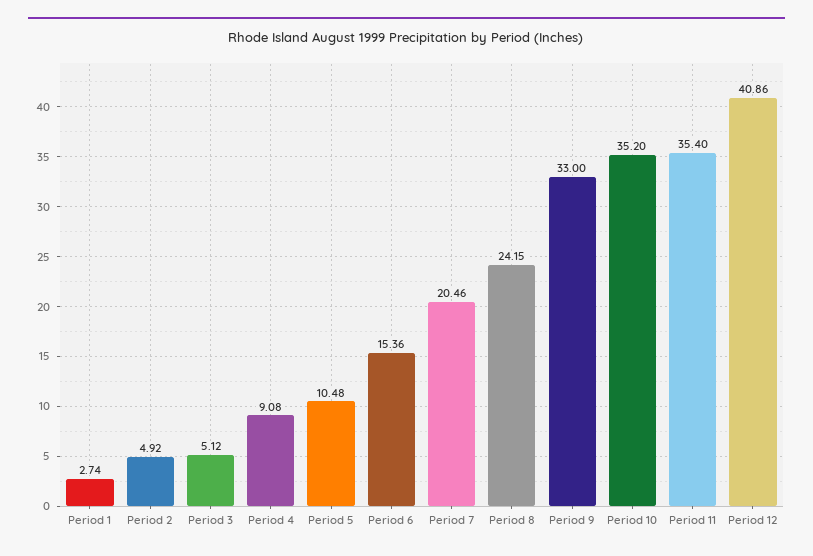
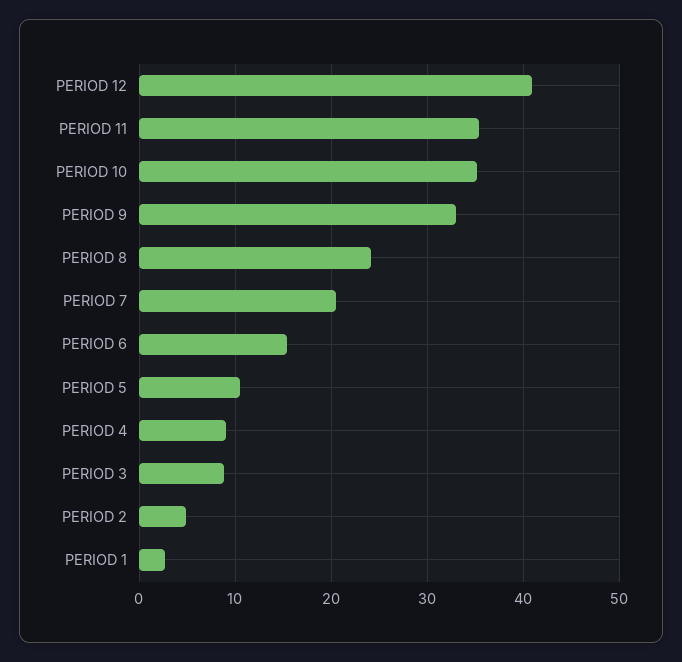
Period 3: 5.12 -> 9

